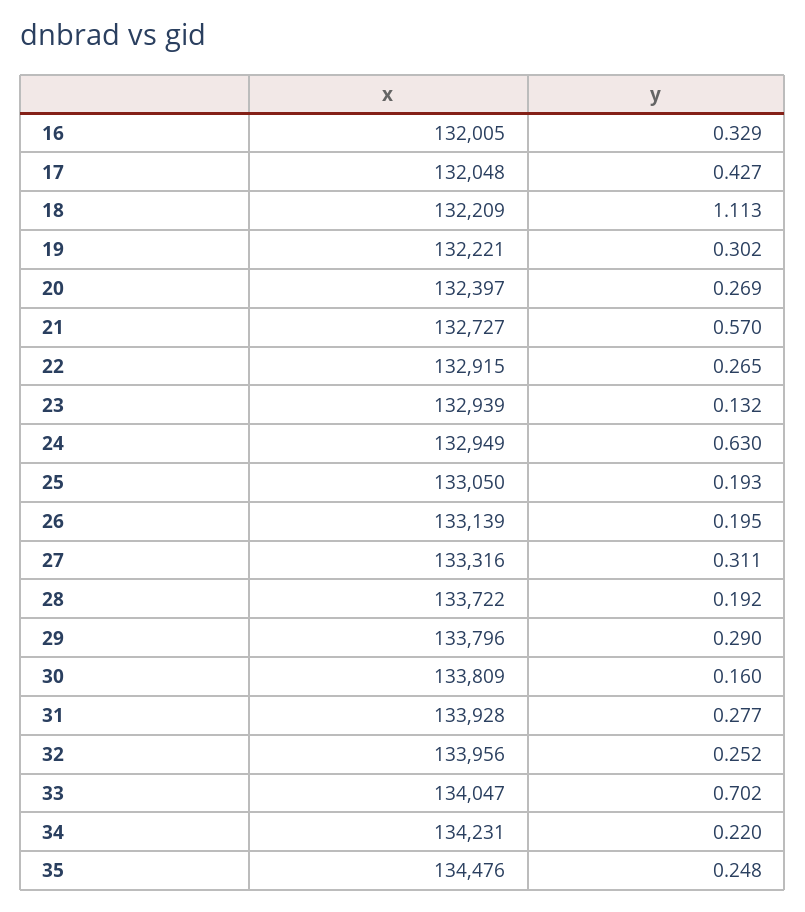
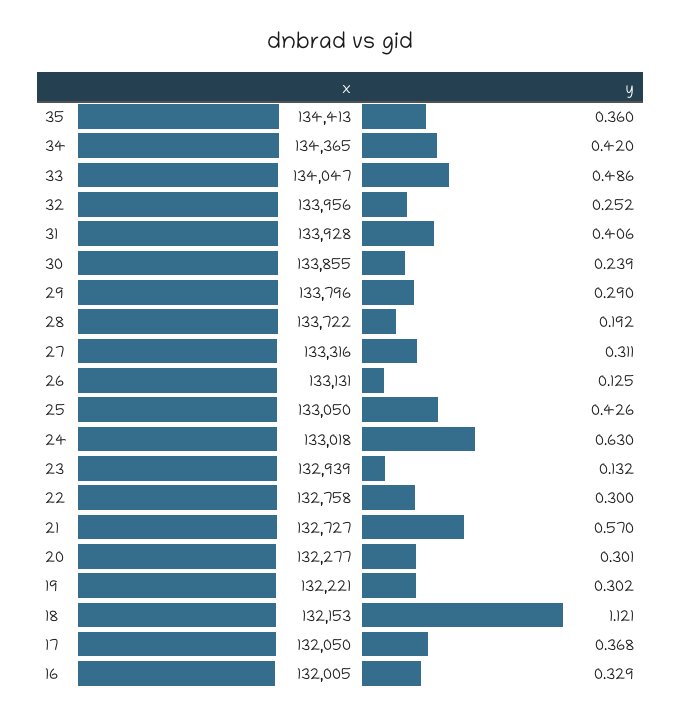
x, 17: 132048 -> 132050
y, 17: 0.427 -> 0.368
x, 18: 132209 -> 132153
y, 18: 1.113 -> 1.121
x, 20: 132397 -> 132277
y, 20: 0.269 -> 0.301
x, 22: 132915 -> 132758
y, 22: 0.265 -> 0.3
x, 24: 132949 -> 133018
y, 25: 0.193 -> 0.426
x, 26: 133139 -> 133131
y, 26: 0.195 -> 0.125
x, 30: 133809 -> 133855
y, 30: 0.16 -> 0.239
y, 31: 0.277 -> 0.406
y, 33: 0.702 -> 0.486
x, 34: 134231 -> 134365
y, 34: 0.22 -> 0.42
x, 35: 134476 -> 134413
y, 35: 0.248 -> 0.36

